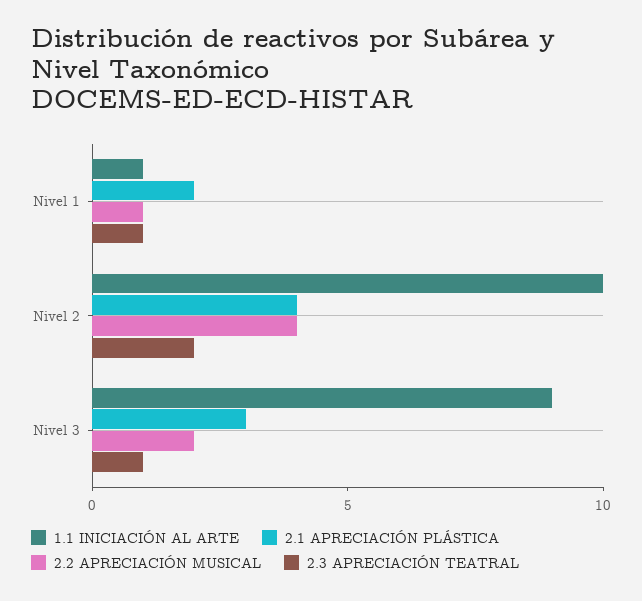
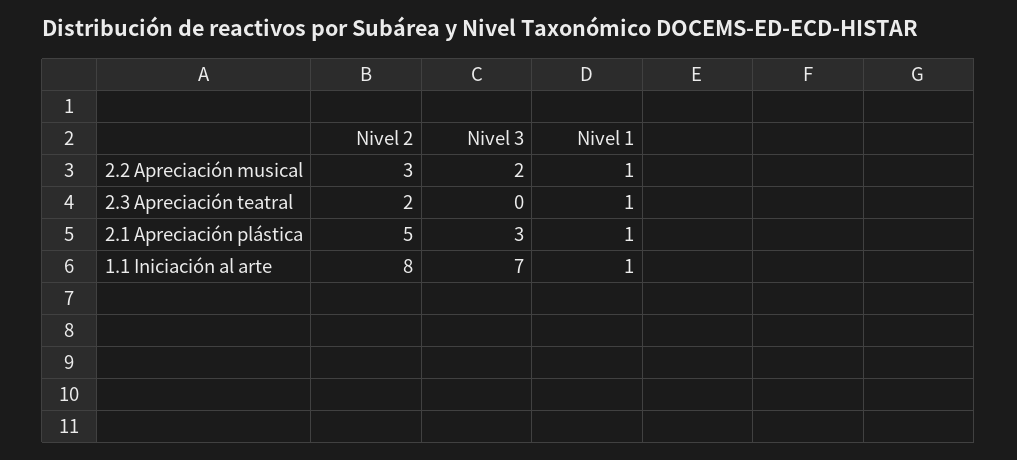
2.1 APRECIACIÓN PLÁSTICA, Nivel 1: 2 -> 1
1.1 INICIACIÓN AL ARTE, Nivel 2: 10 -> 8
2.1 APRECIACIÓN PLÁSTICA, Nivel 2: 4 -> 5
2.2 APRECIACIÓN MUSICAL, Nivel 2: 4 -> 3
1.1 INICIACIÓN AL ARTE, Nivel 3: 9 -> 7
2.3 APRECIACIÓN TEATRAL, Nivel 3: 1 -> 0

